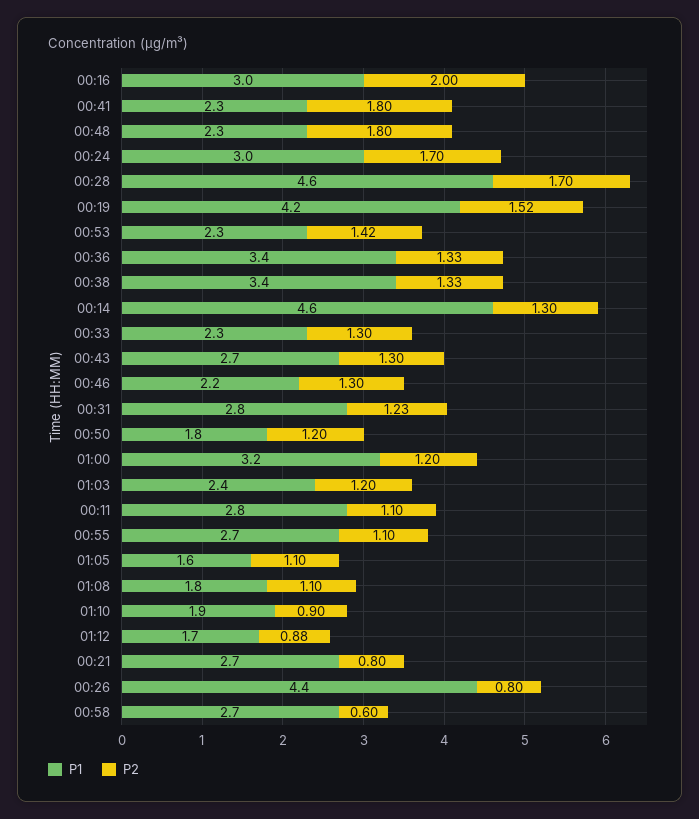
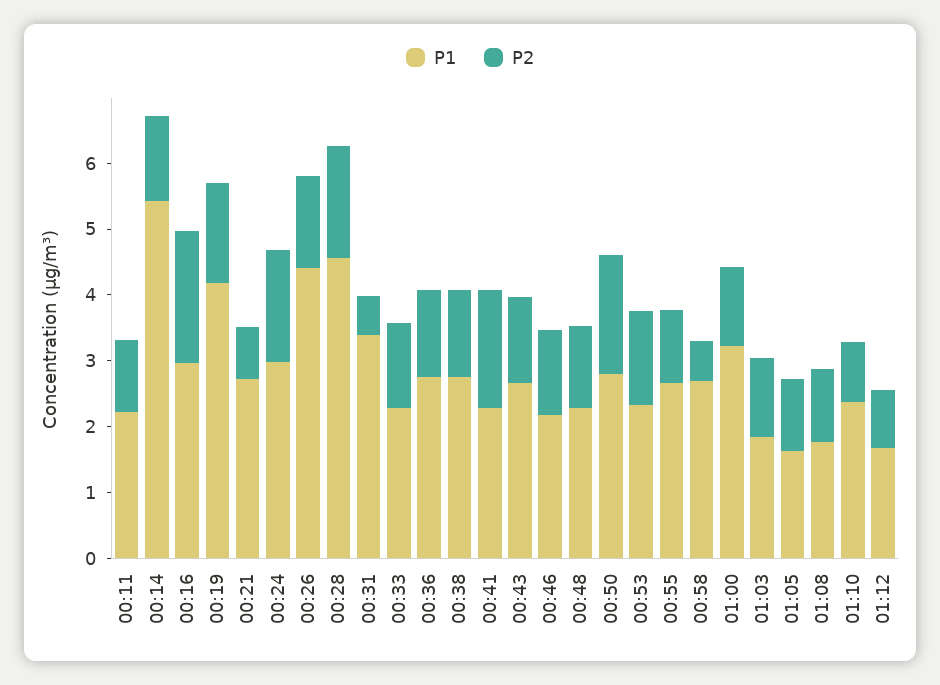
P2, 00:48: 1.8 -> 1.2
P1, 00:36: 3.4 -> 2.8
P1, 00:38: 3.4 -> 2.8
P1, 00:14: 4.6 -> 5.4
P1, 00:31: 2.8 -> 3.4
P2, 00:31: 1.23 -> 0.6
P1, 00:50: 1.8 -> 2.8
P2, 00:50: 1.2 -> 1.8
P1, 01:03: 2.4 -> 1.8
P1, 00:11: 2.8 -> 2.2
P1, 01:10: 1.9 -> 2.4
P2, 00:26: 0.8 -> 1.4

